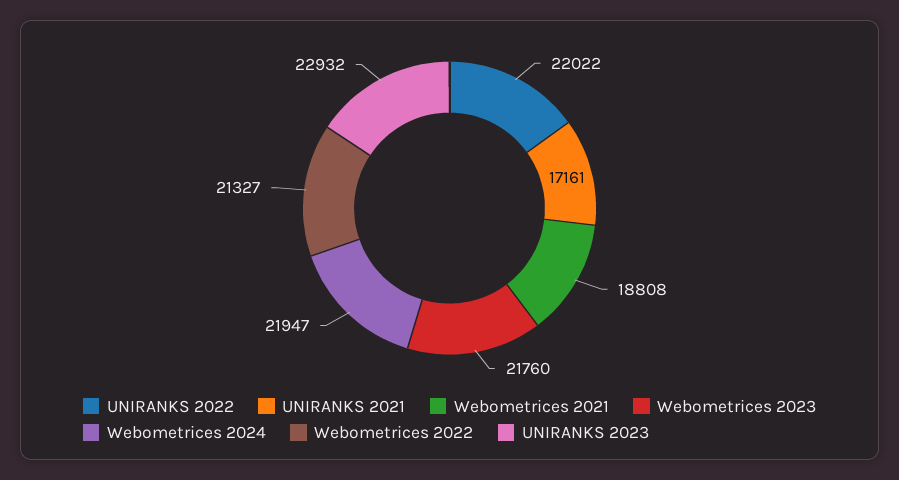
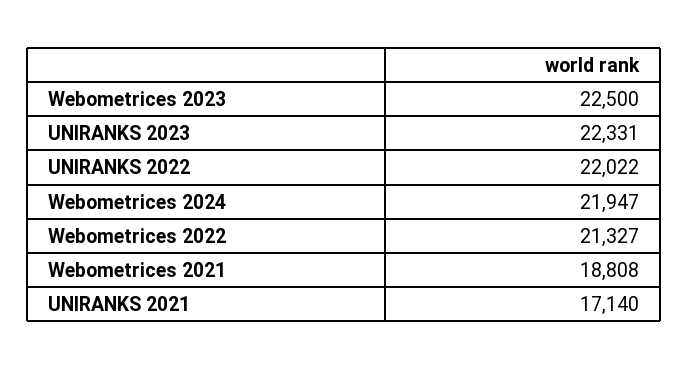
UNIRANKS 2021: 17161 -> 17140
Webometrices 2023: 21760 -> 22500
UNIRANKS 2023: 22932 -> 22331

